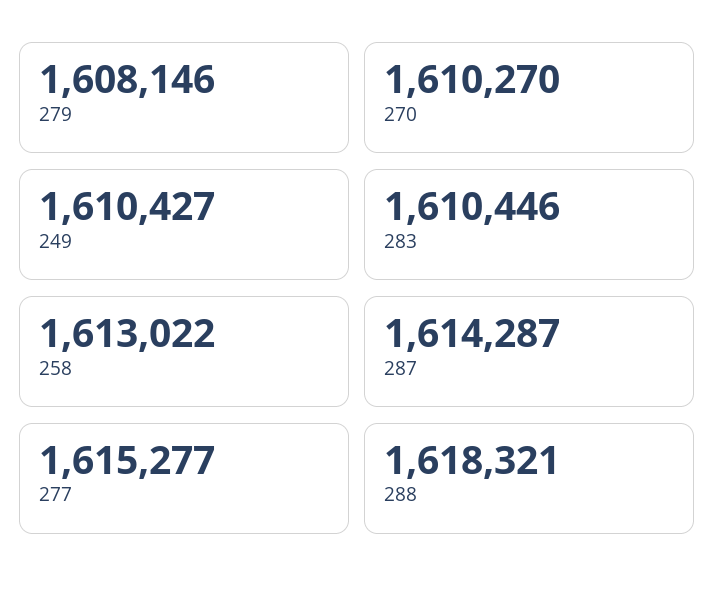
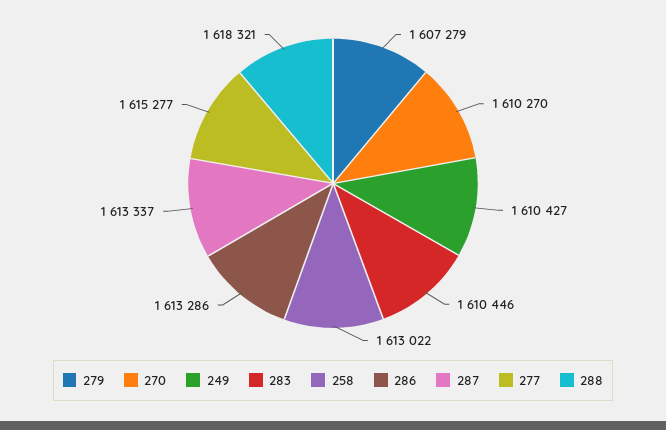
279: 1608146 -> 1607279
287: 1614287 -> 1613337
286: none -> 1613286

